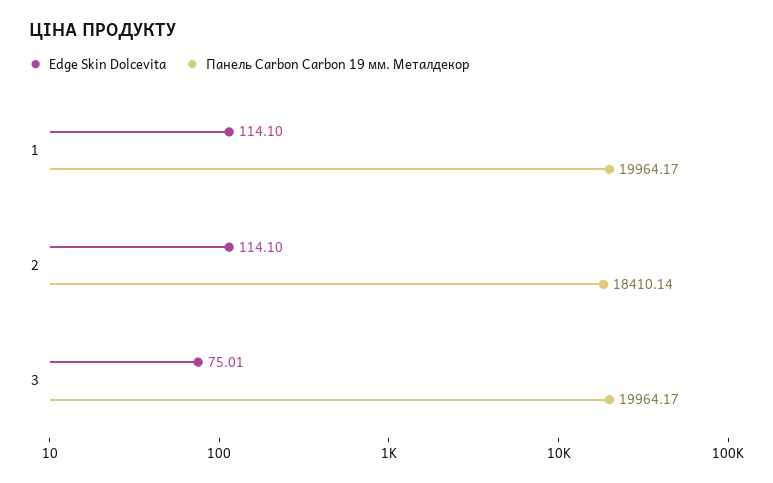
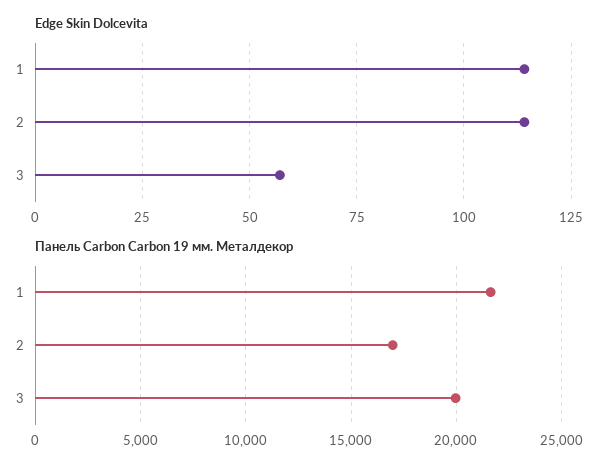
Панель Carbon Carbon 19 мм. Металдекор, 1: 19964.17 -> 21500
Панель Carbon Carbon 19 мм. Металдекор, 2: 18410.14 -> 17000
Edge Skin Dolcevita, 3: 75.01 -> 57.5

